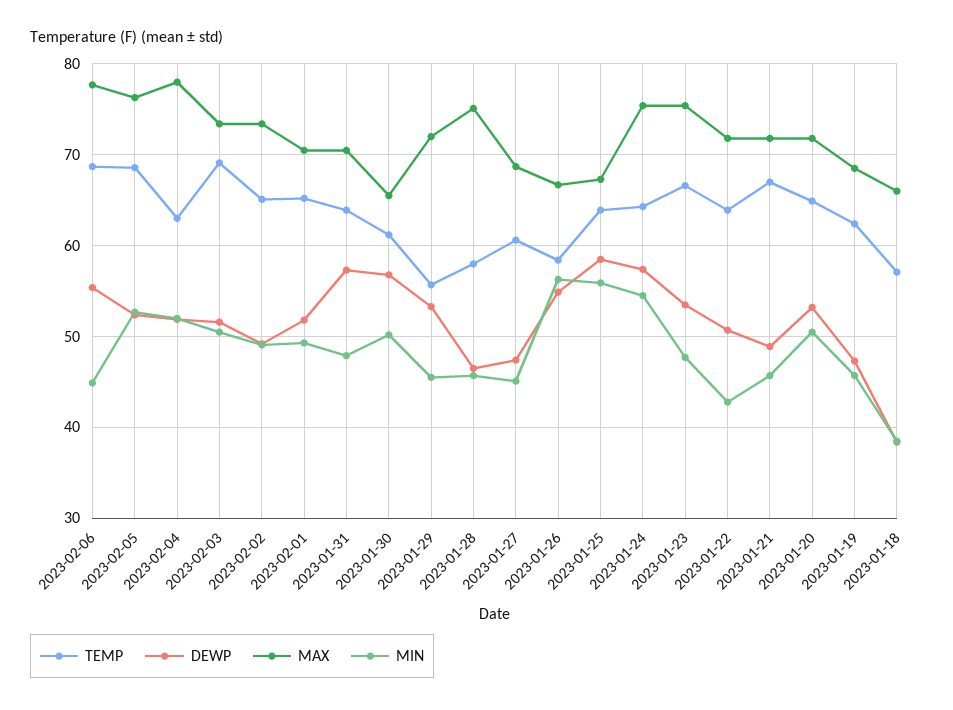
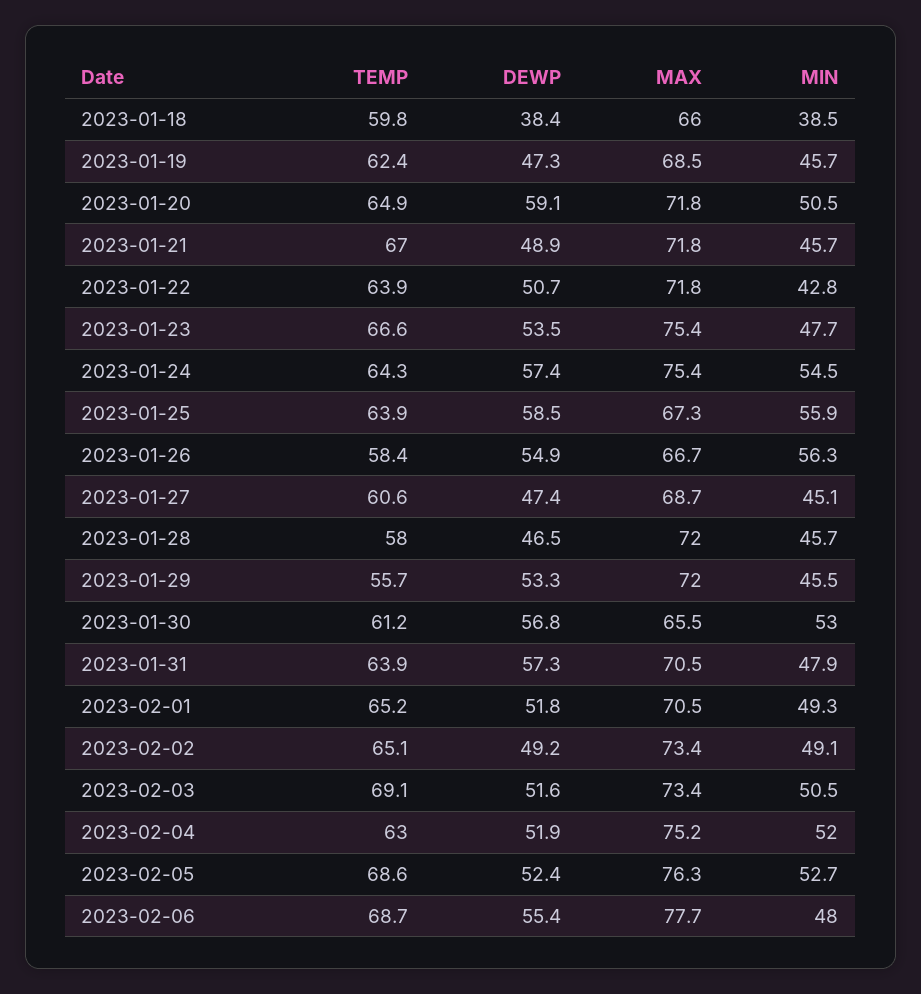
MIN, 2023-02-06: 45 -> 48
MAX, 2023-02-04: 78 -> 75.2
MIN, 2023-01-30: 50 -> 53
MAX, 2023-01-28: 75 -> 72
DEWP, 2023-01-20: 53 -> 59.1
TEMP, 2023-01-18: 57 -> 59.8

